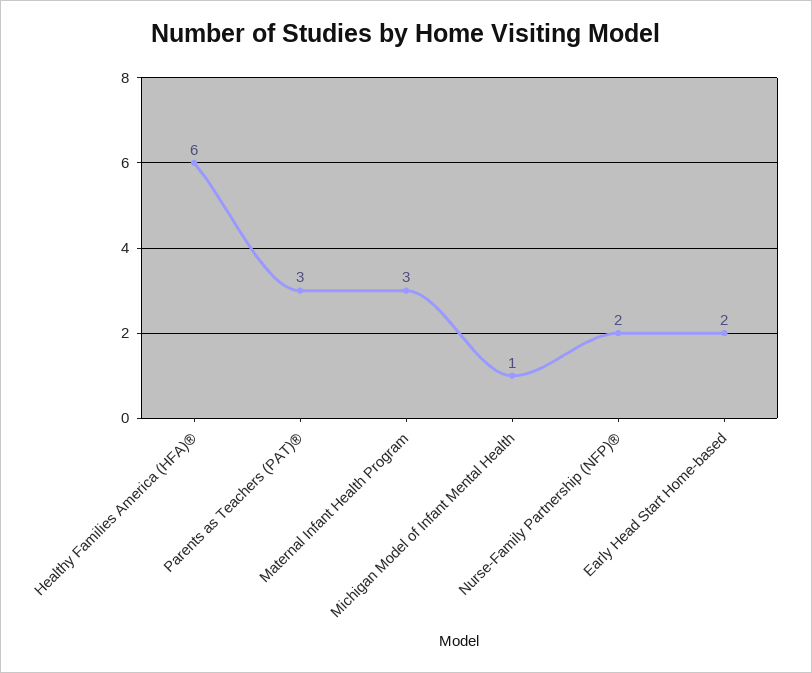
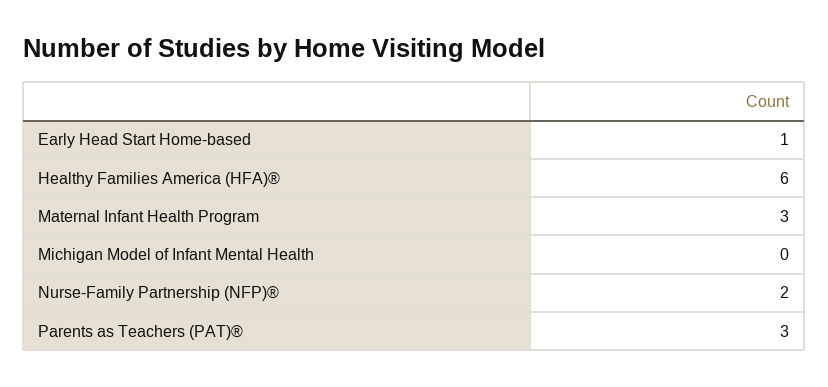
Michigan Model of Infant Mental Health: 1 -> 0
Early Head Start Home-based: 2 -> 1

